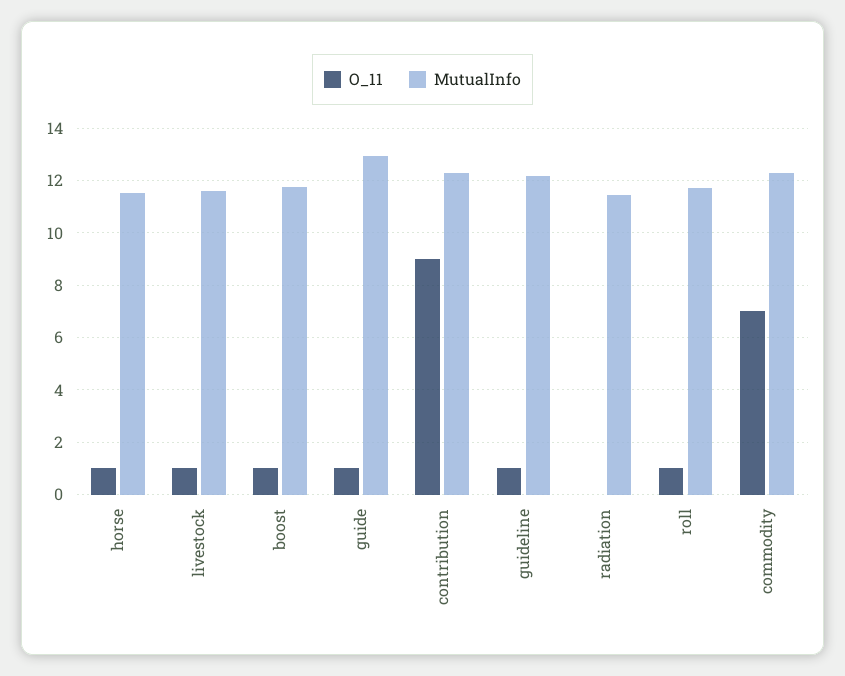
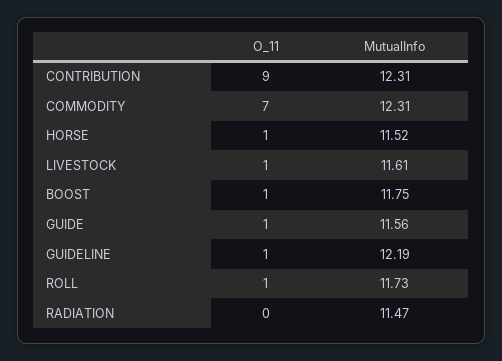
MutualInfo, guide: 13 -> 11.56

